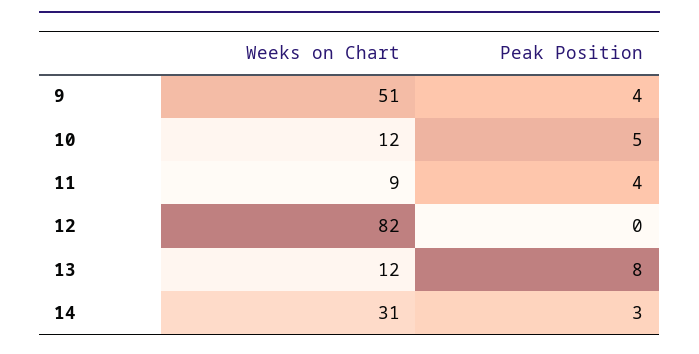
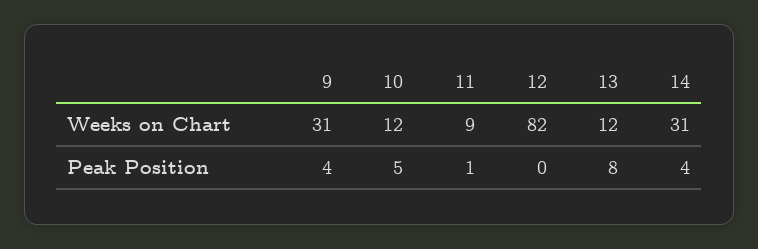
Weeks on Chart, 9: 51 -> 31
Peak Position, 11: 4 -> 1
Peak Position, 14: 3 -> 4

